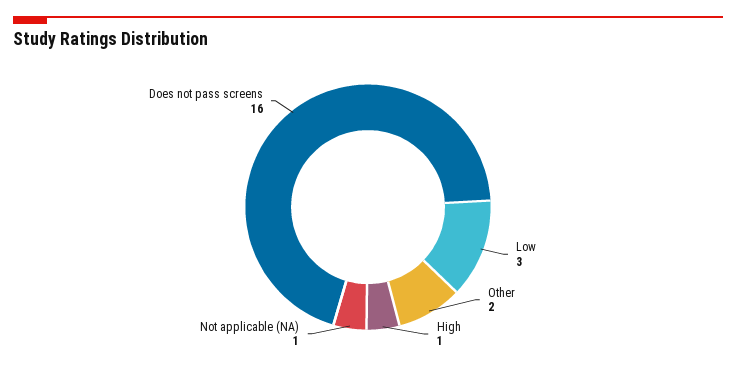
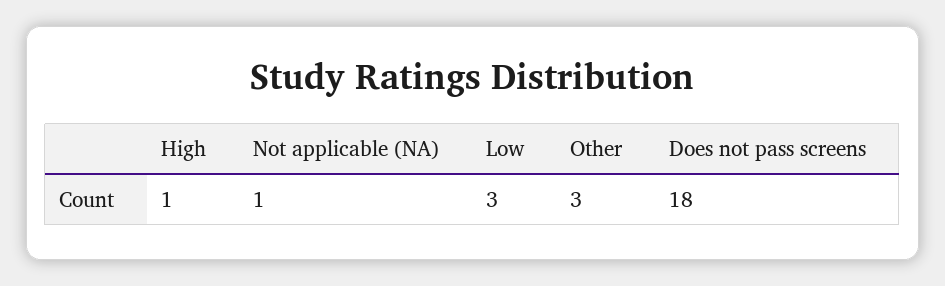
Other: 2 -> 3
Does not pass screens: 16 -> 18

